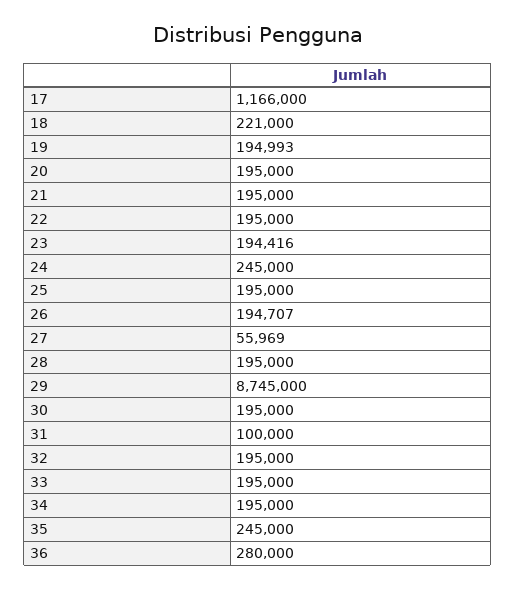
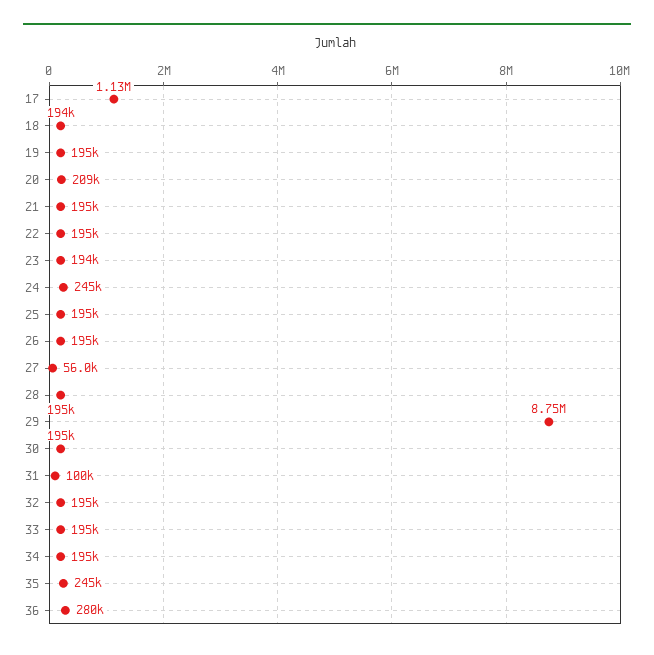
17: 1166000 -> 1130000
18: 221000 -> 194000
20: 195000 -> 209000

